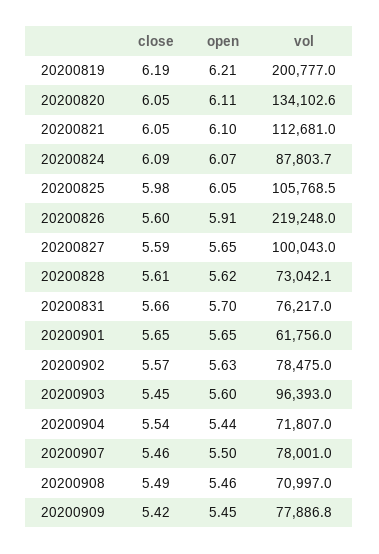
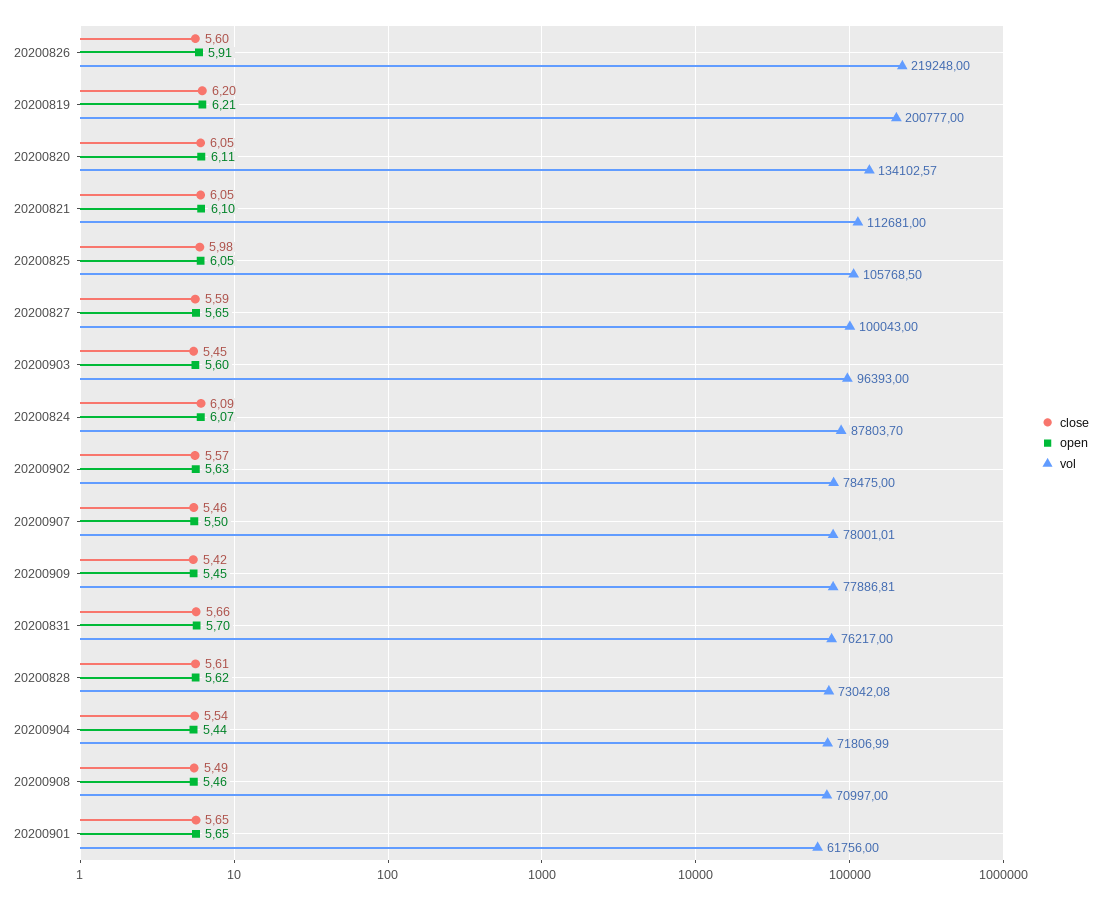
close, 20200819: 6.19 -> 6.2

